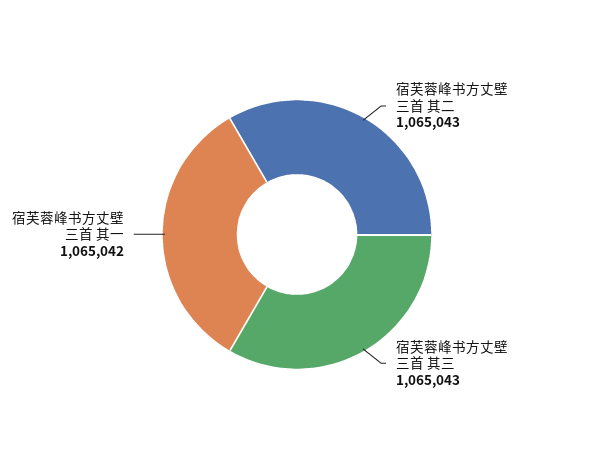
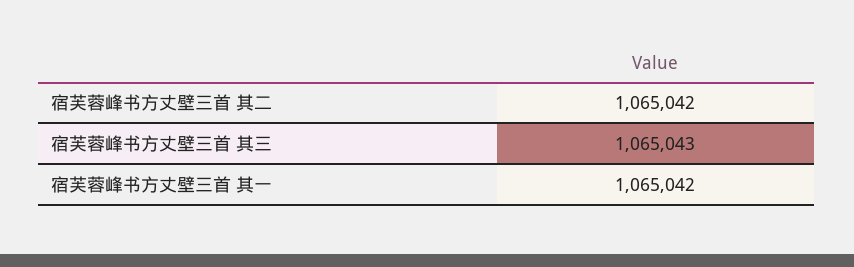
宿芙蓉峰书方丈壁三首 其二: 1065043 -> 1065042

